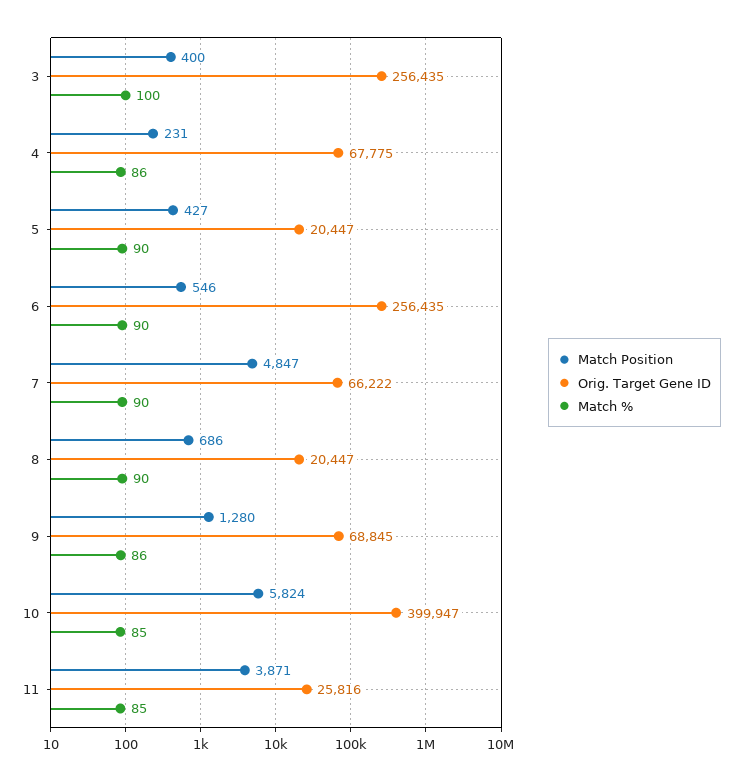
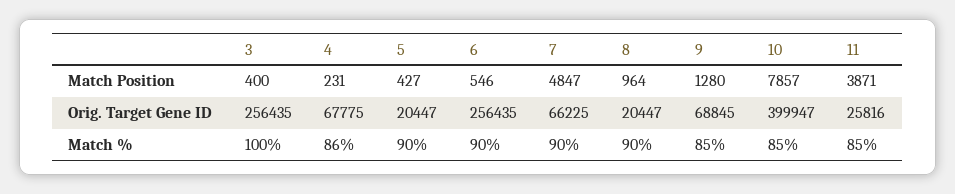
Orig. Target Gene ID, 7: 66222 -> 66225
Match Position, 8: 686 -> 964
Match %, 9: 86 -> 85
Match Position, 10: 5824 -> 7857

